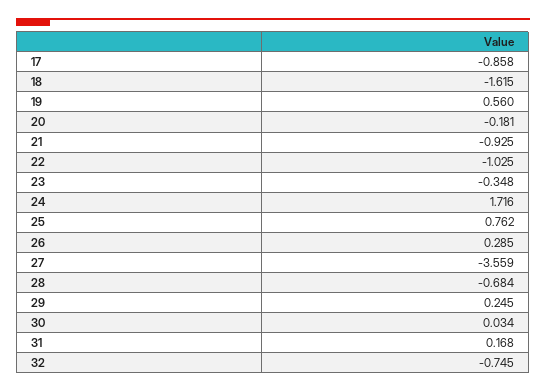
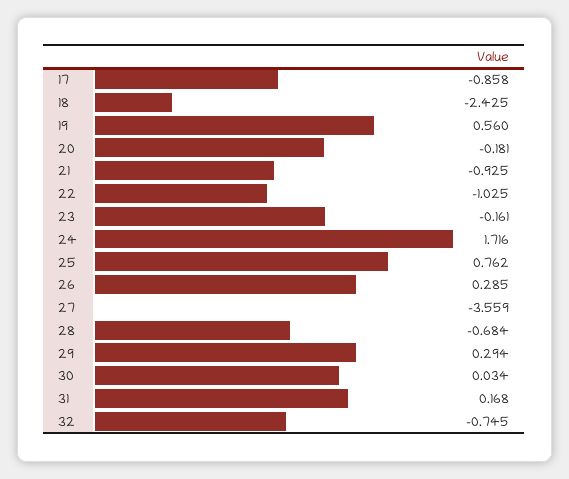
18: -1.615 -> -2.425
23: -0.348 -> -0.161
29: 0.245 -> 0.294

